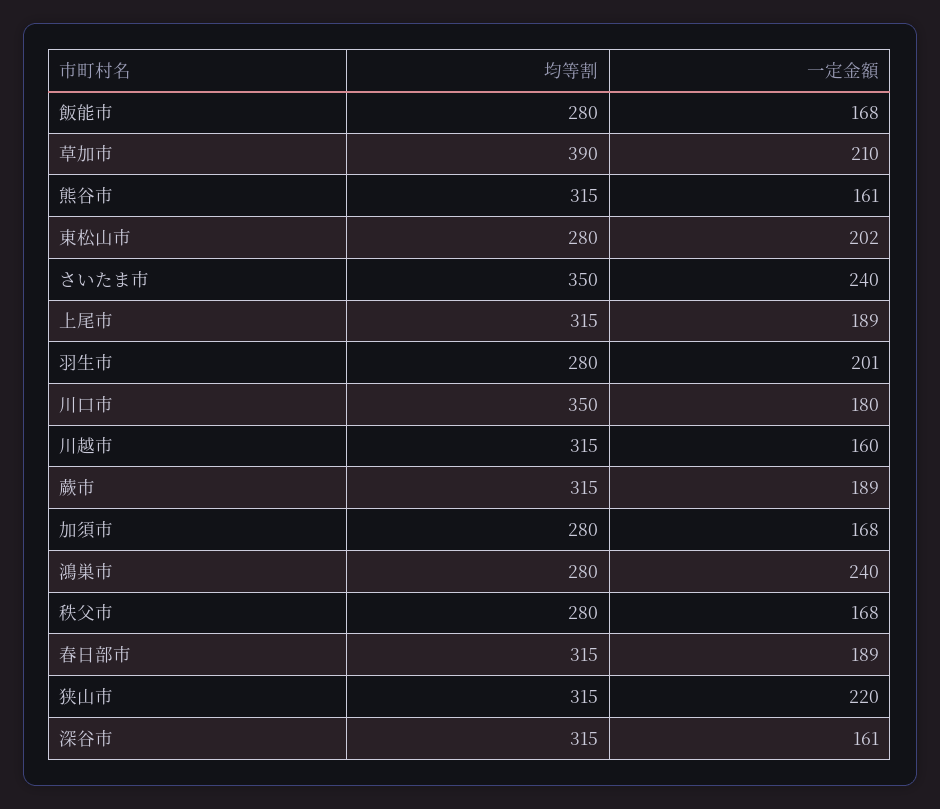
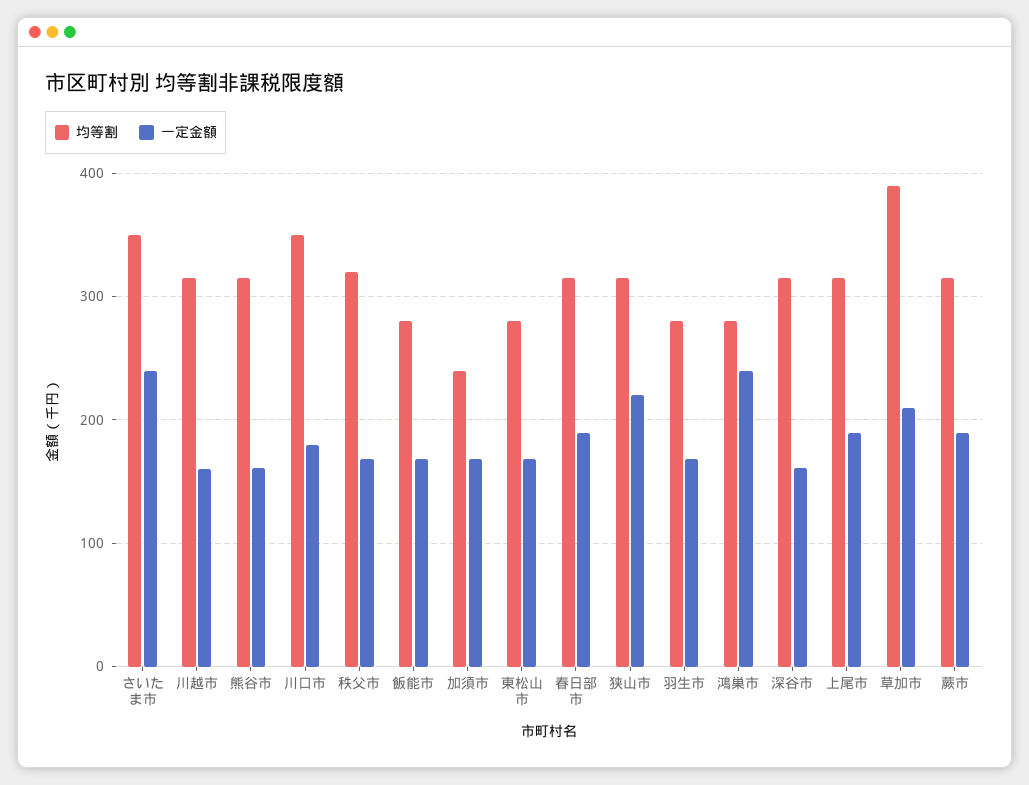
一定金額, 東松山市: 202 -> 170
一定金額, 羽生市: 201 -> 170
均等割, 加須市: 280 -> 240
均等割, 秩父市: 280 -> 320

